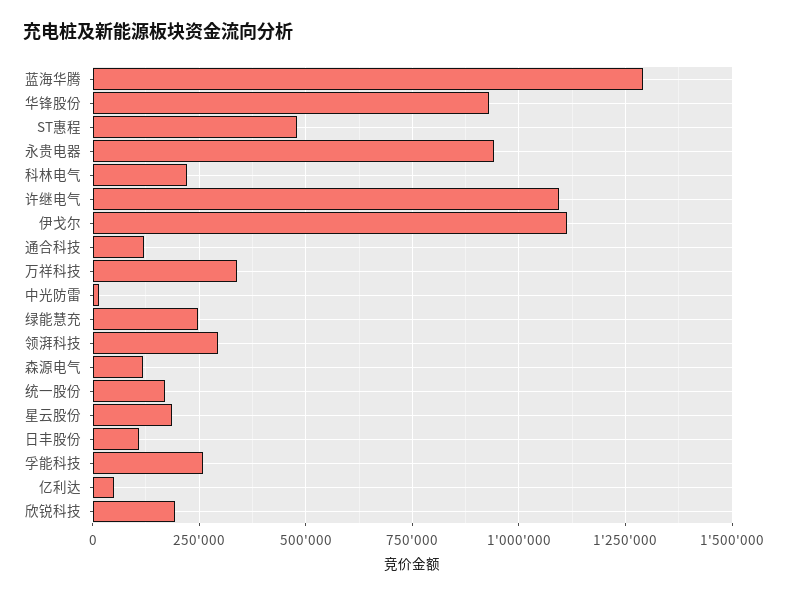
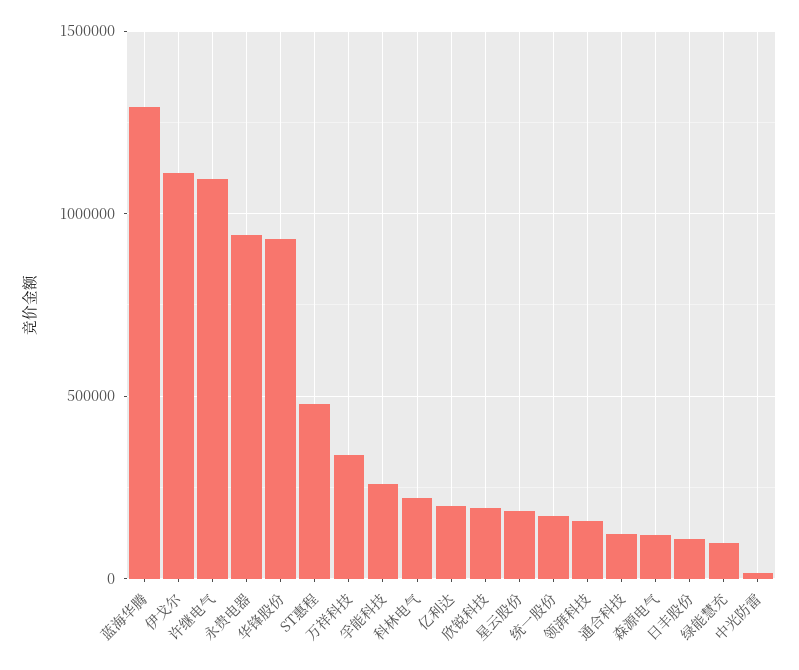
绿能慧充: 250000 -> 100000
领湃科技: 300000 -> 150000
亿利达: 50000 -> 200000

